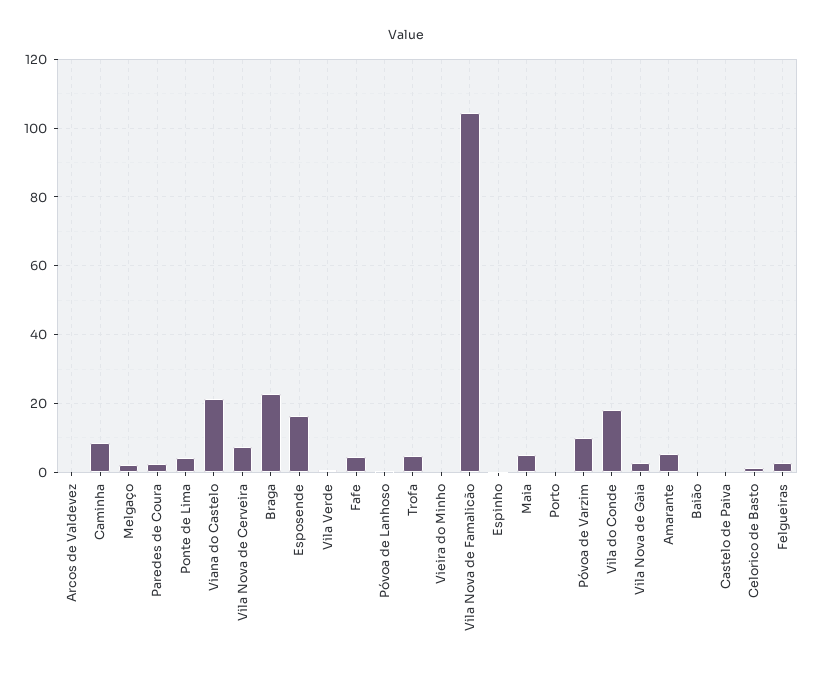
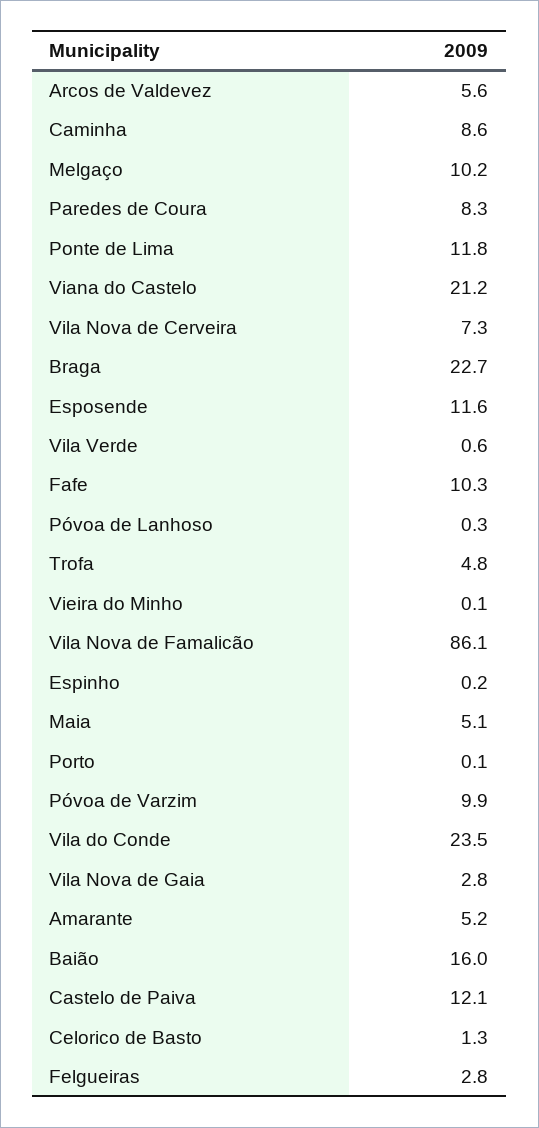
Arcos de Valdevez: 0 -> 5.6
Melgaço: 2 -> 10.2
Paredes de Coura: 2 -> 8.3
Ponte de Lima: 4 -> 11.8
Esposende: 16 -> 11.6
Fafe: 4 -> 10.3
Vila Nova de Famalicão: 104 -> 86.1
Vila do Conde: 18 -> 23.5
Baião: 0 -> 16
Castelo de Paiva: 0 -> 12.1

